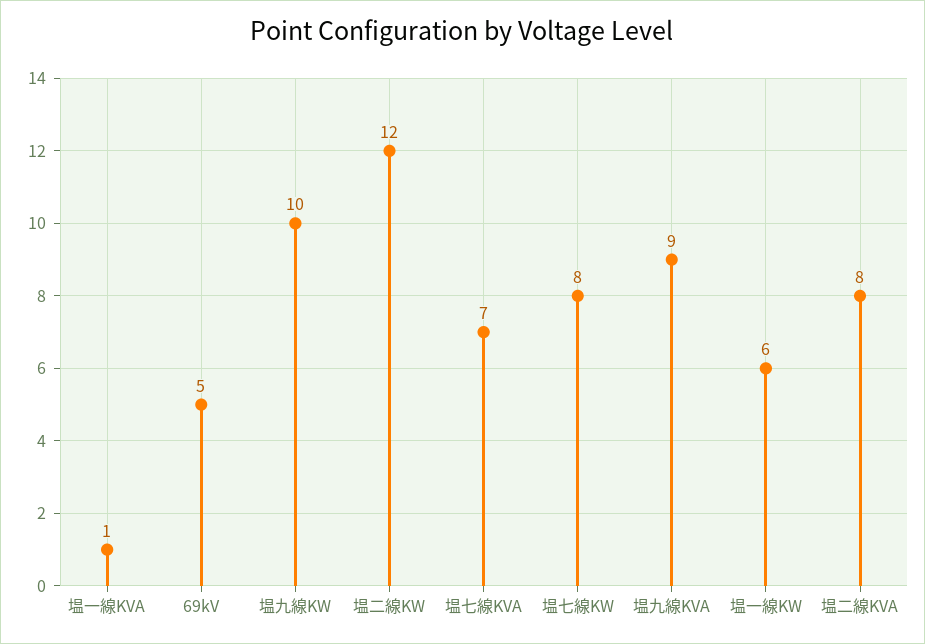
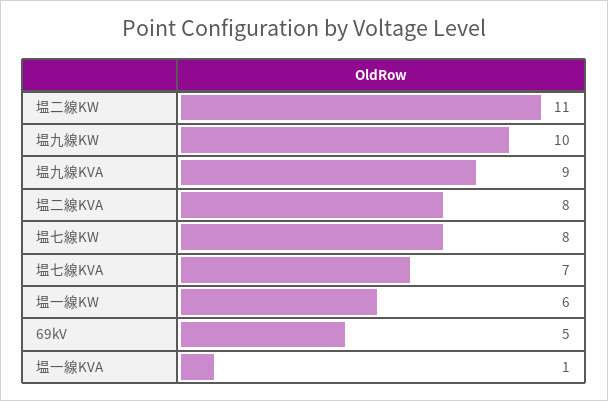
塭二線KW: 12 -> 11

